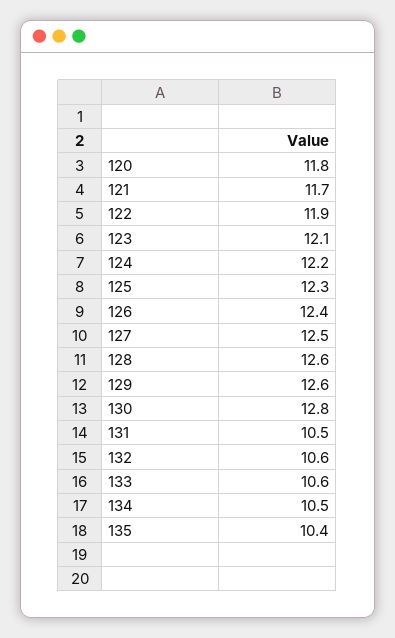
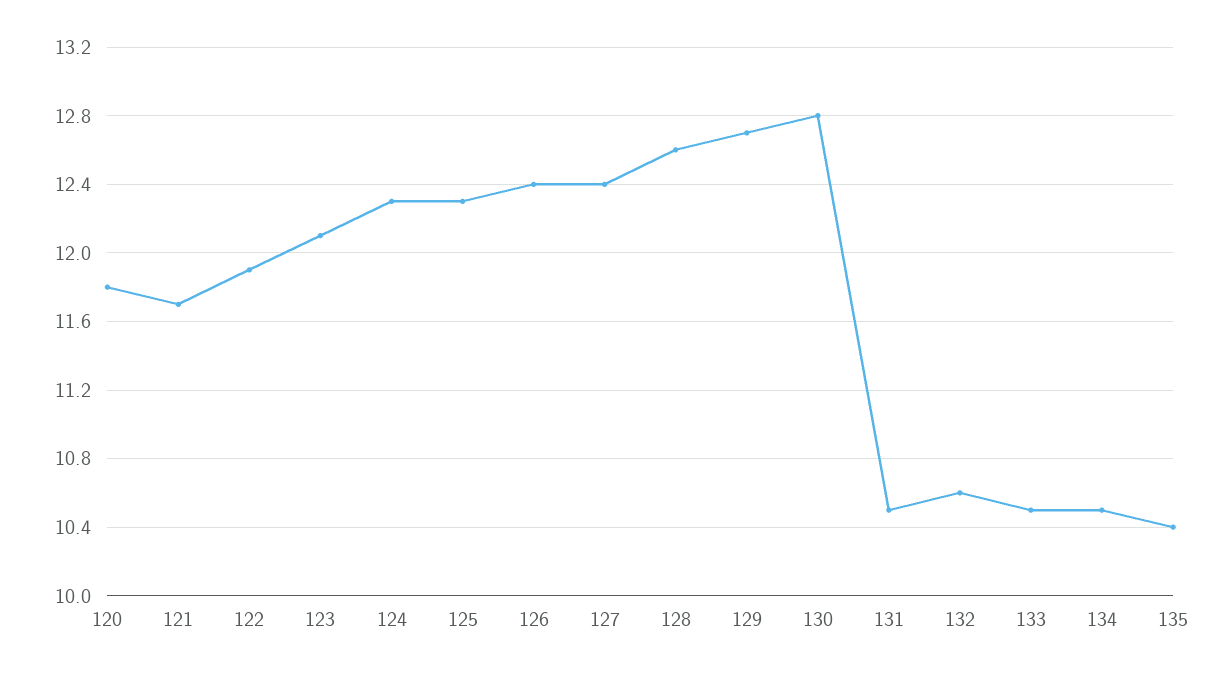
124: 12.2 -> 12.3
127: 12.5 -> 12.4
129: 12.6 -> 12.7
133: 10.6 -> 10.5

